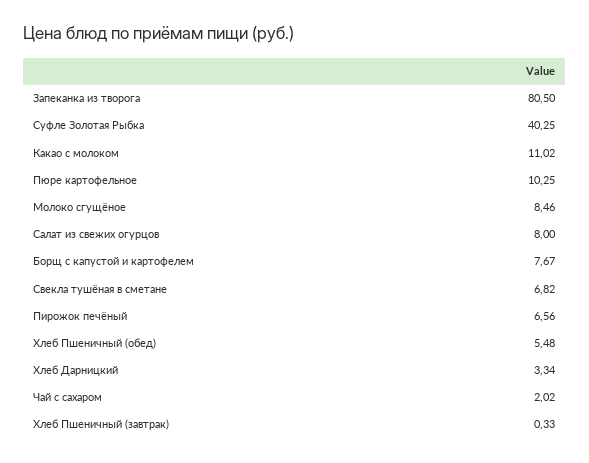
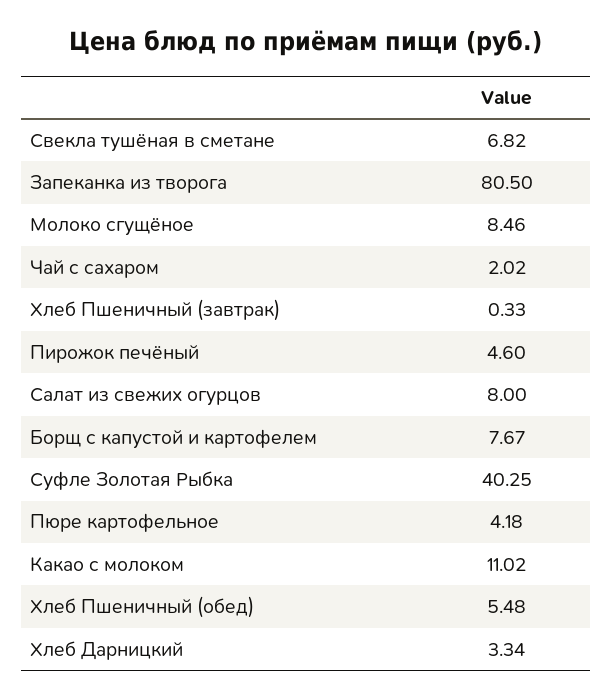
Пюре картофельное: 10.25 -> 4.18
Пирожок печёный: 6.56 -> 4.6

